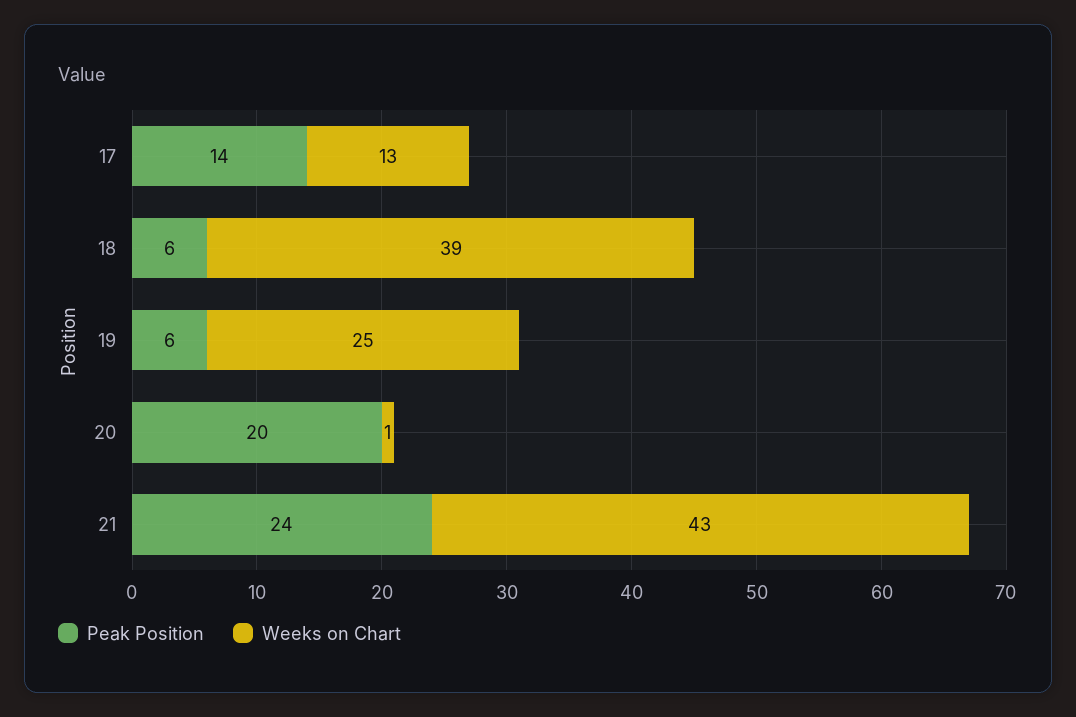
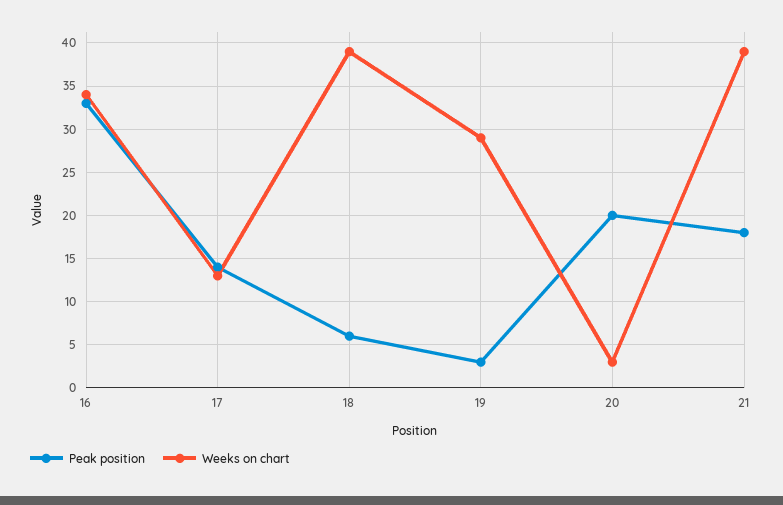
Peak Position, 19: 6 -> 3
Weeks on Chart, 19: 25 -> 29
Weeks on Chart, 20: 1 -> 3
Peak Position, 21: 24 -> 18
Weeks on Chart, 21: 43 -> 39
Peak Position, 16: none -> 33
Weeks on Chart, 16: none -> 34

